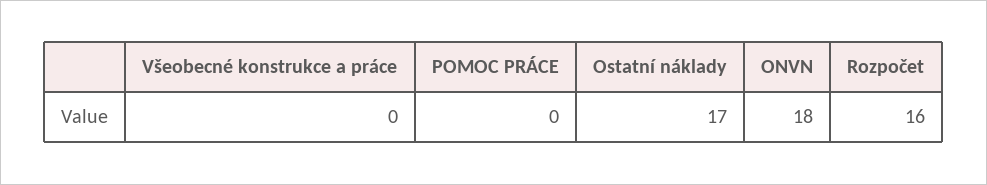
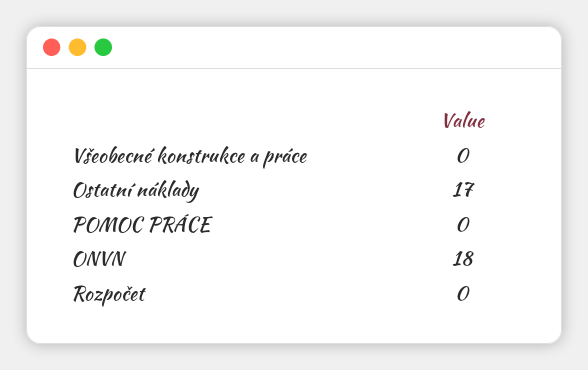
Rozpočet: 16 -> 0

